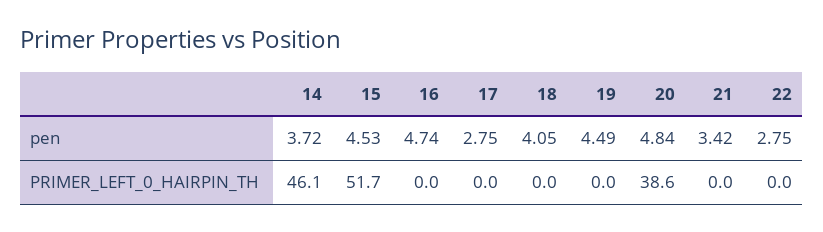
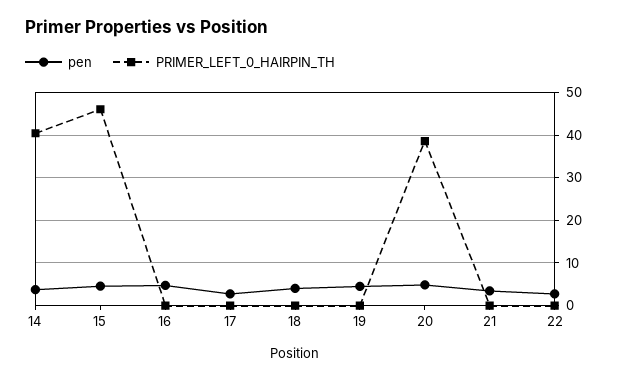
PRIMER_LEFT_0_HAIRPIN_TH, 14: 46.1 -> 40
PRIMER_LEFT_0_HAIRPIN_TH, 15: 51.7 -> 46

